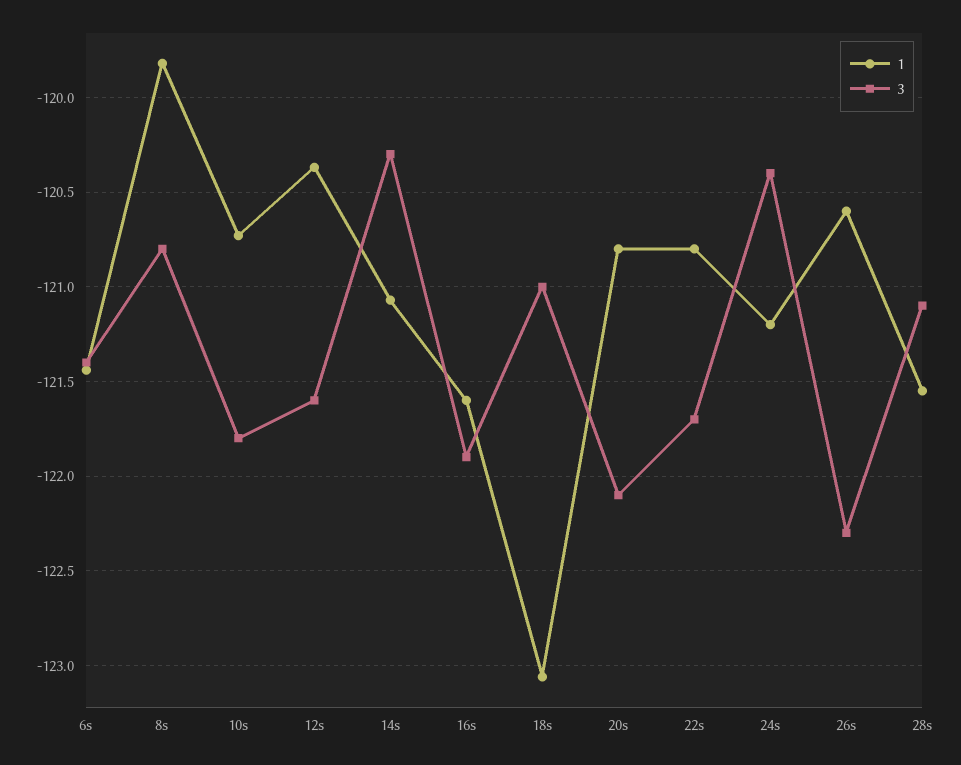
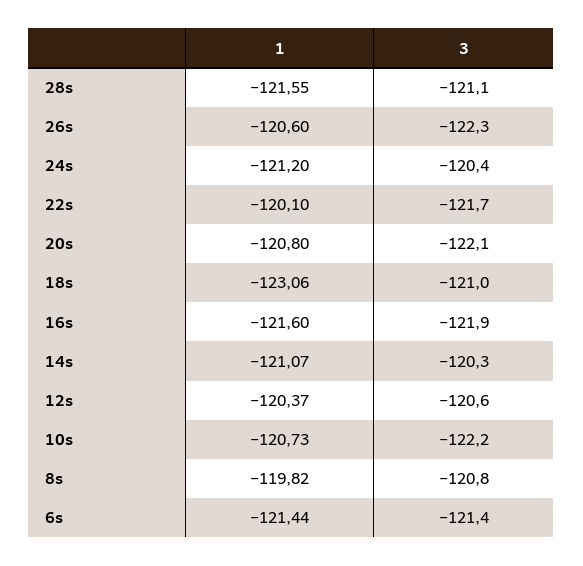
3, 10s: -121.8 -> -122.2
3, 12s: -121.6 -> -120.6
1, 22s: -120.8 -> -120.1

